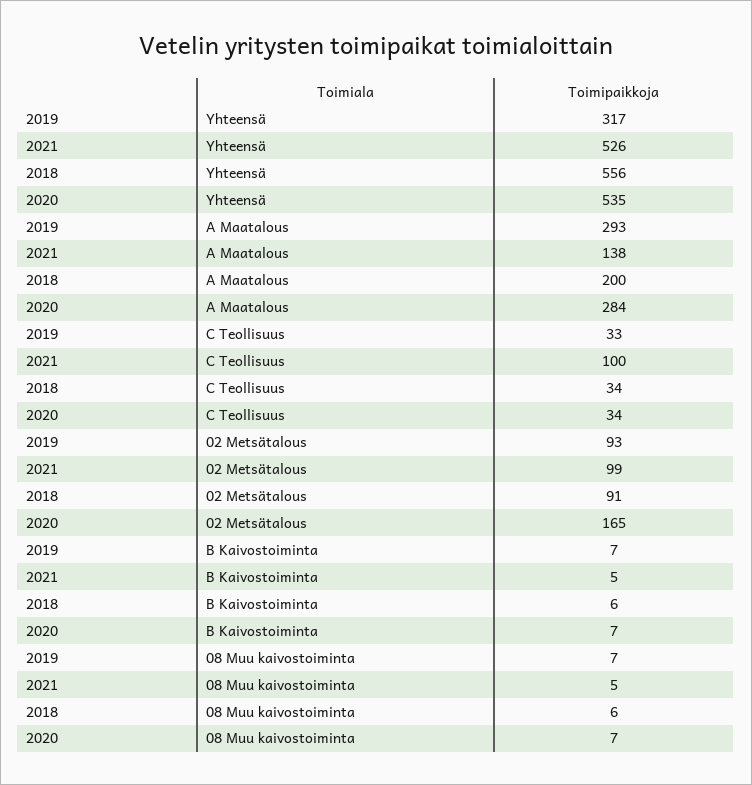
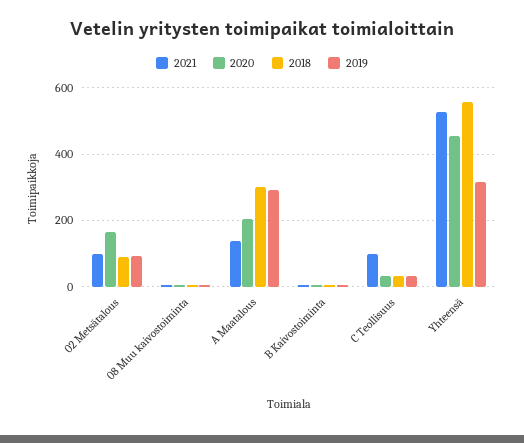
2020, Yhteensä: 535 -> 460
2018, A Maatalous: 200 -> 300
2020, A Maatalous: 284 -> 200

